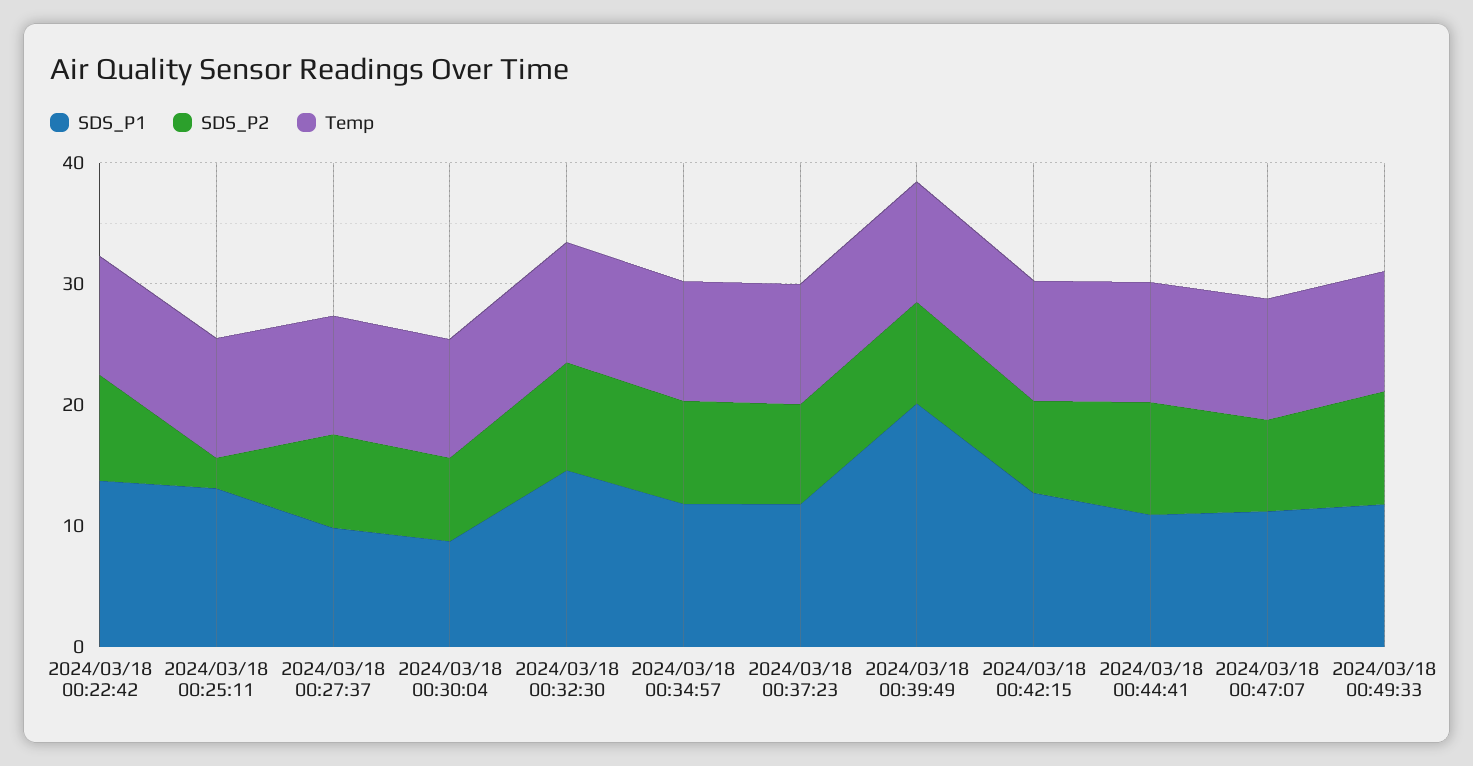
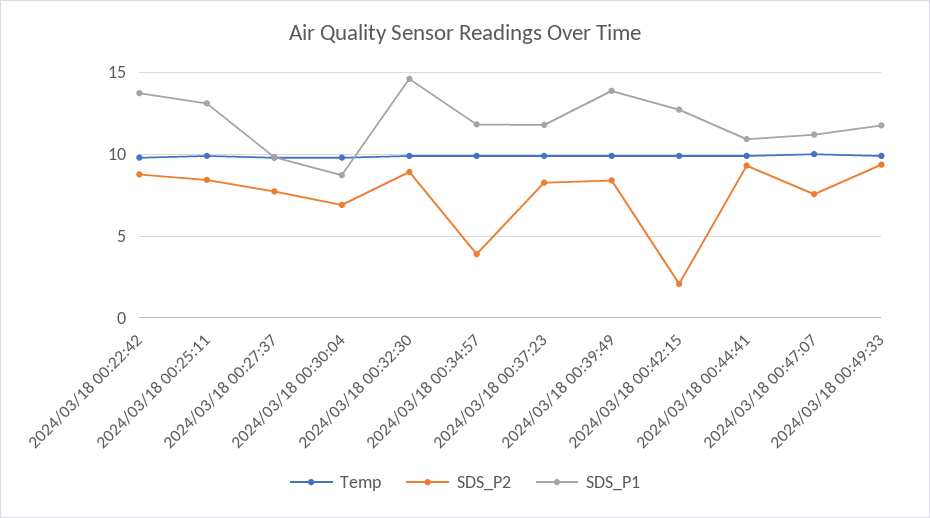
SDS_P2, 2024/03/18 00:25:11: 2 -> 8.5
SDS_P2, 2024/03/18 00:34:57: 8 -> 4
SDS_P1, 2024/03/18 00:39:49: 20 -> 14
SDS_P2, 2024/03/18 00:42:15: 8 -> 2

